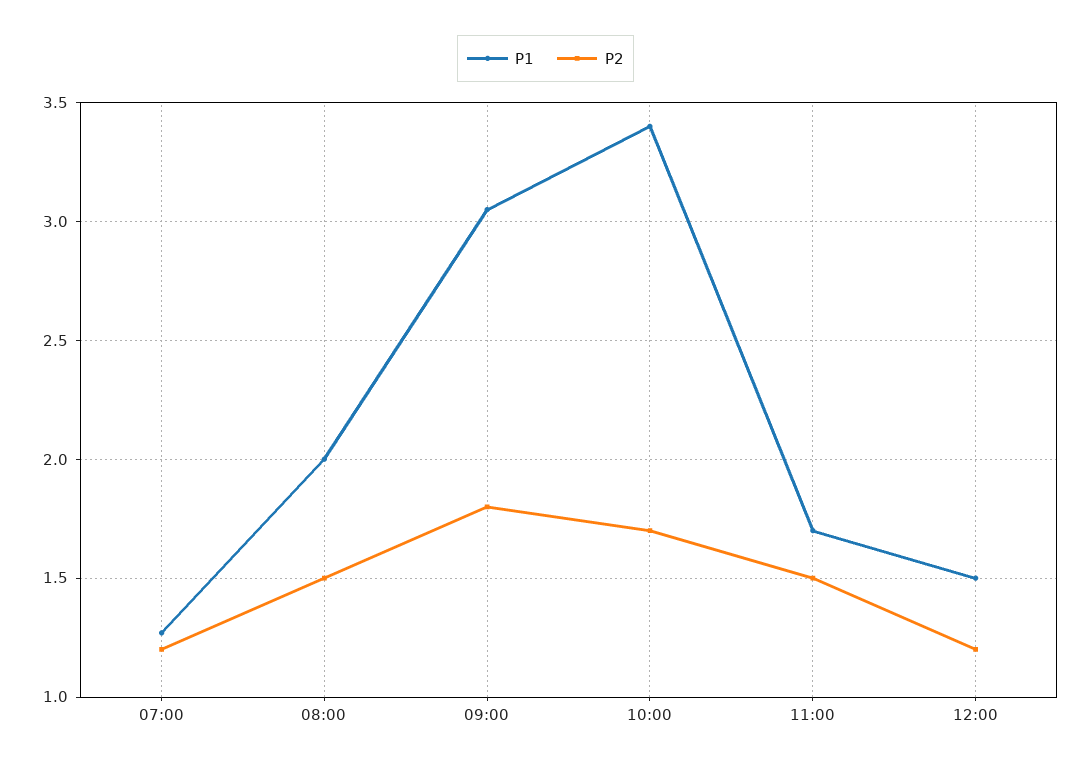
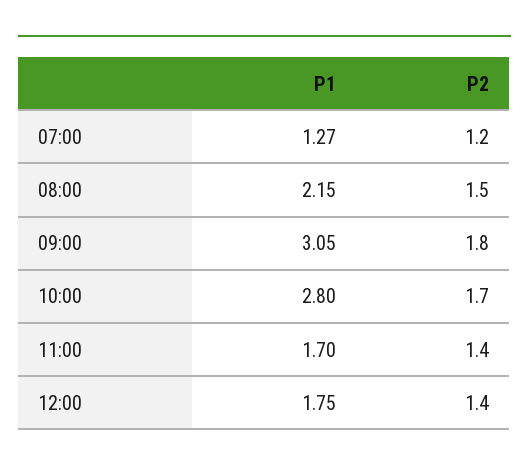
P1, 08:00: 2 -> 2.15
P1, 10:00: 3.4 -> 2.8
P2, 11:00: 1.5 -> 1.4
P1, 12:00: 1.5 -> 1.75
P2, 12:00: 1.2 -> 1.4

